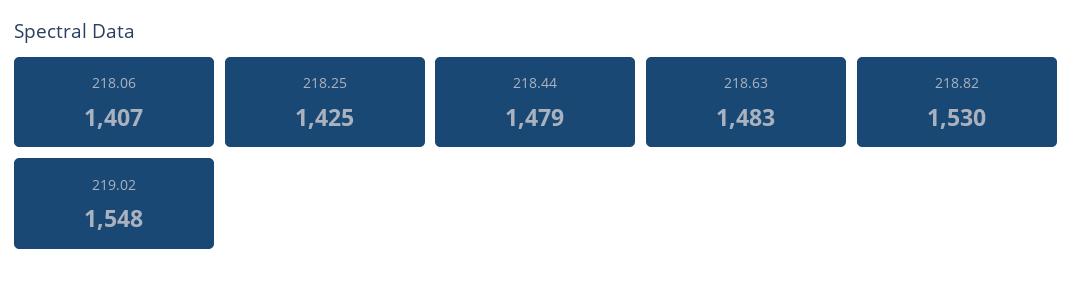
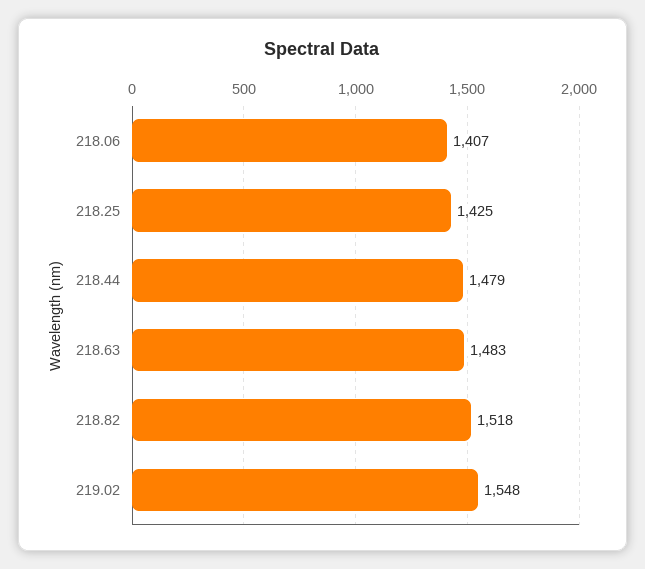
218.82: 1530 -> 1518

